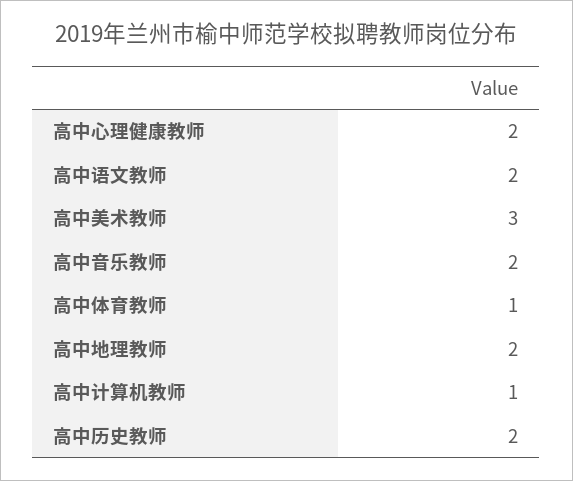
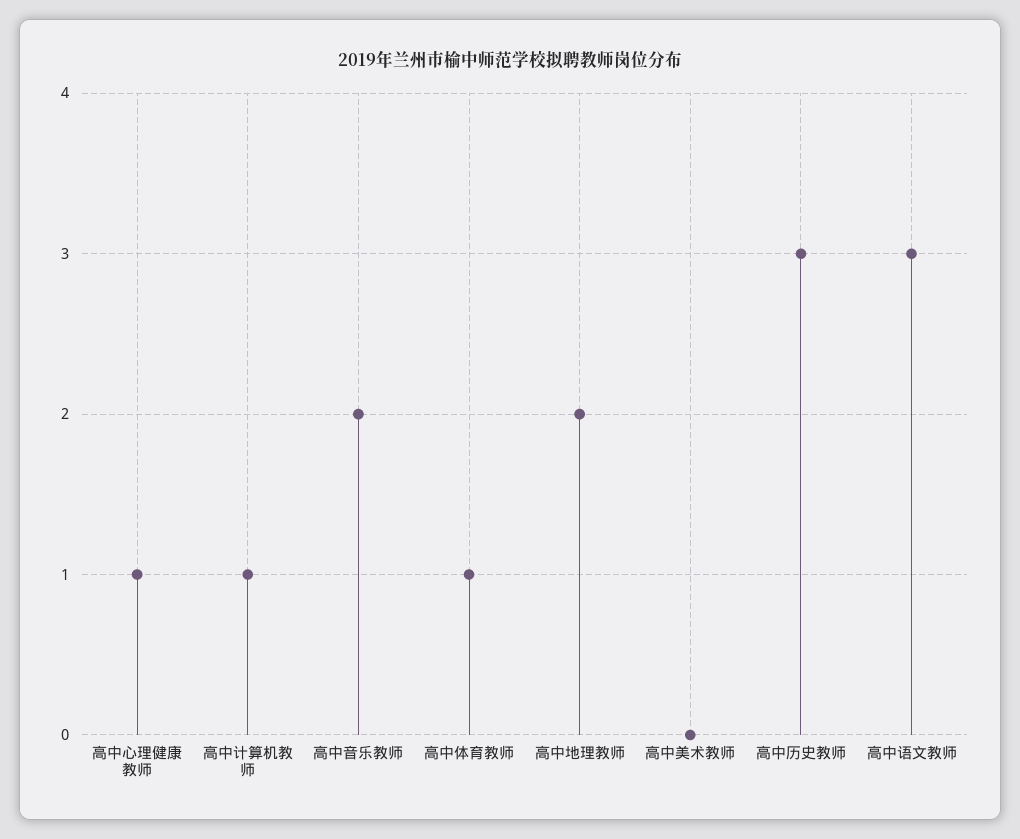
高中心理健康教师: 2 -> 1
高中语文教师: 2 -> 3
高中美术教师: 3 -> 0
高中历史教师: 2 -> 3

